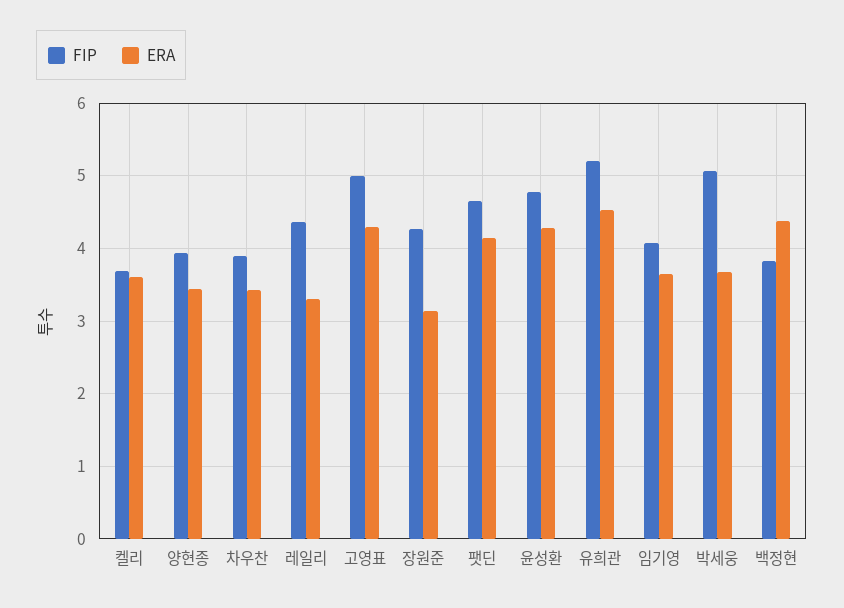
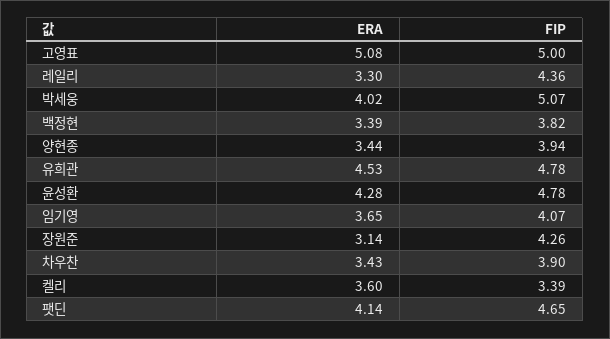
FIP, 켈리: 3.7 -> 3.39
ERA, 고영표: 4.3 -> 5.08
FIP, 유희관: 5.2 -> 4.78
ERA, 박세웅: 3.7 -> 4.02
ERA, 백정현: 4.4 -> 3.39

